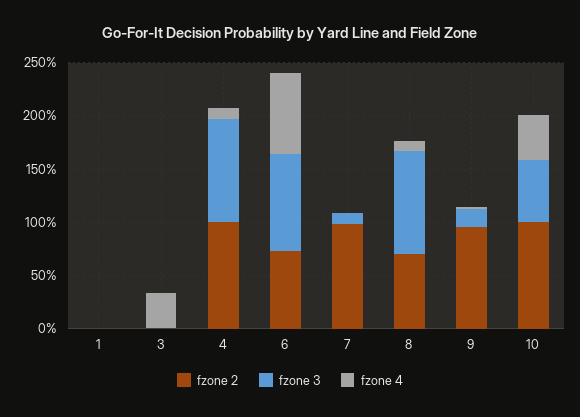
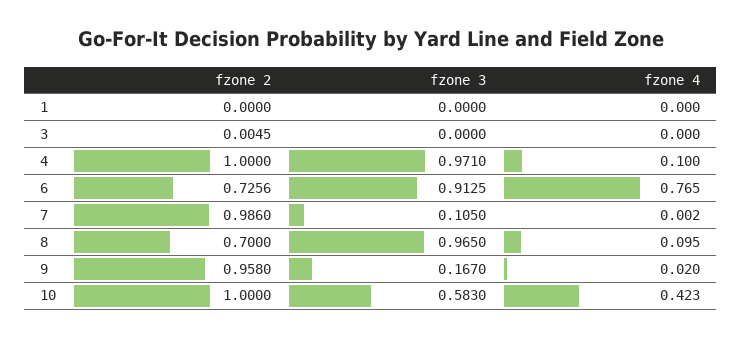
fzone 4, 3: 0.3 -> 0

